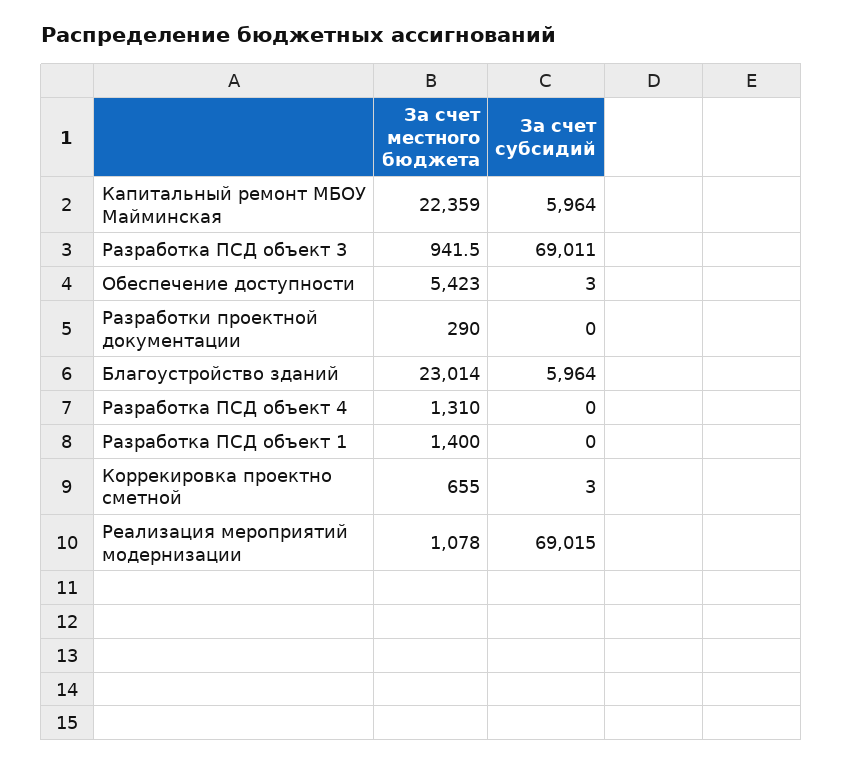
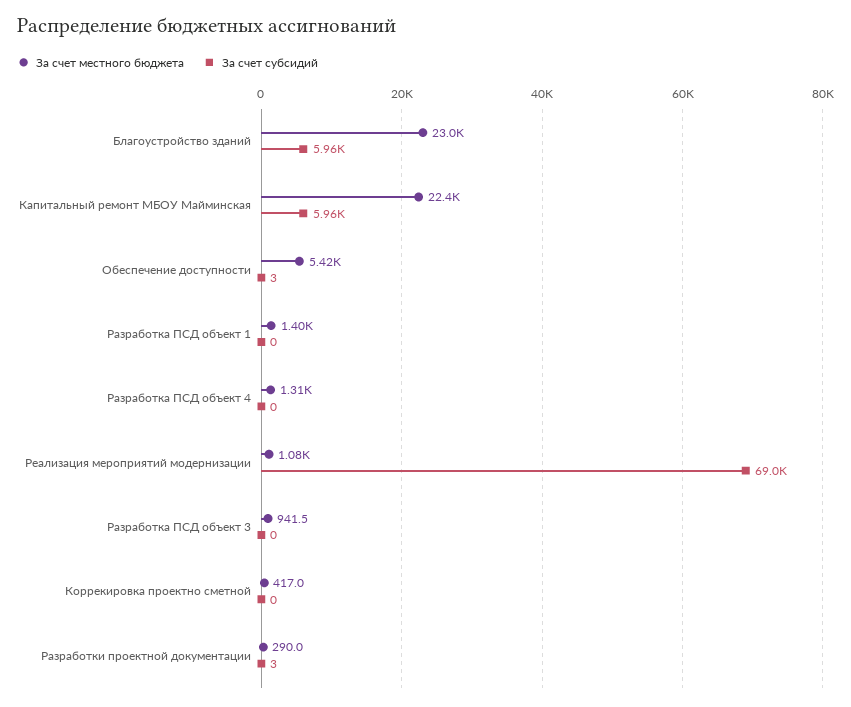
За счет субсидий, Разработка ПСД объект 3: 69011 -> 0
За счет субсидий, Разработки проектной документации: 0 -> 3
За счет местного бюджета, Коррекировка проектно сметной: 655 -> 417
За счет субсидий, Коррекировка проектно сметной: 3 -> 0

